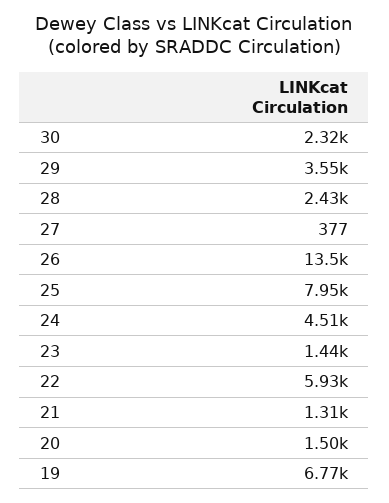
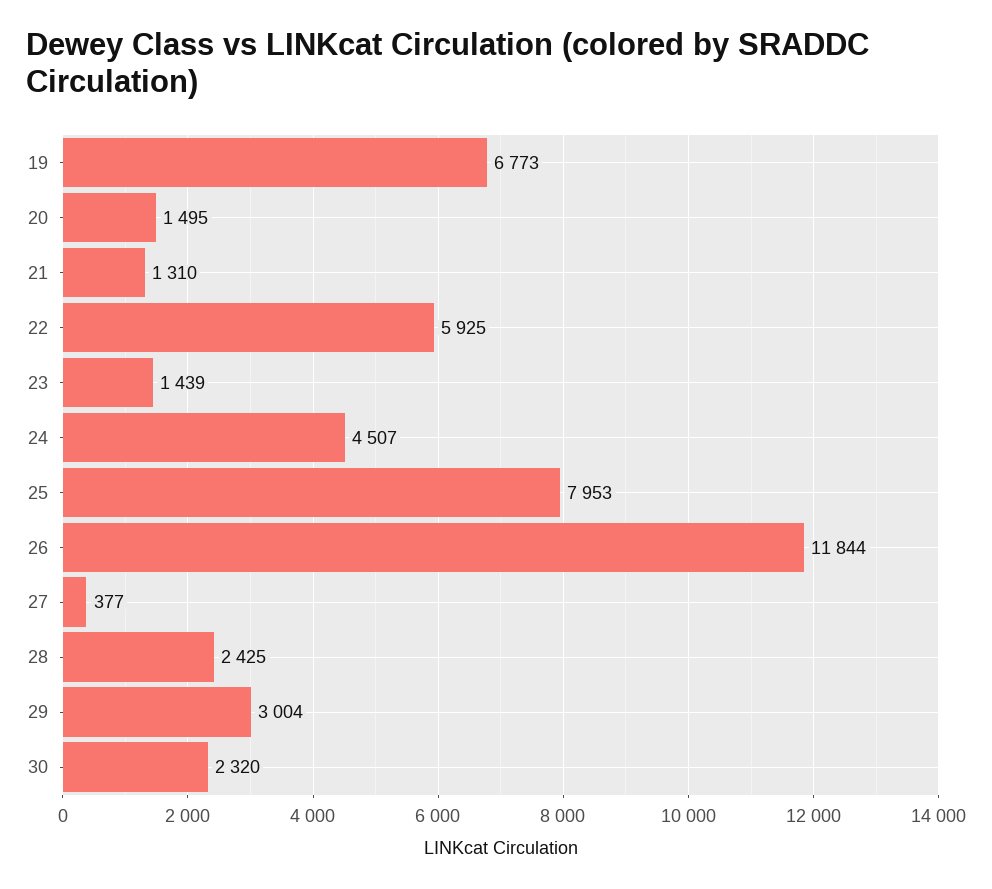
29: 3550 -> 3004
26: 13500 -> 11844

